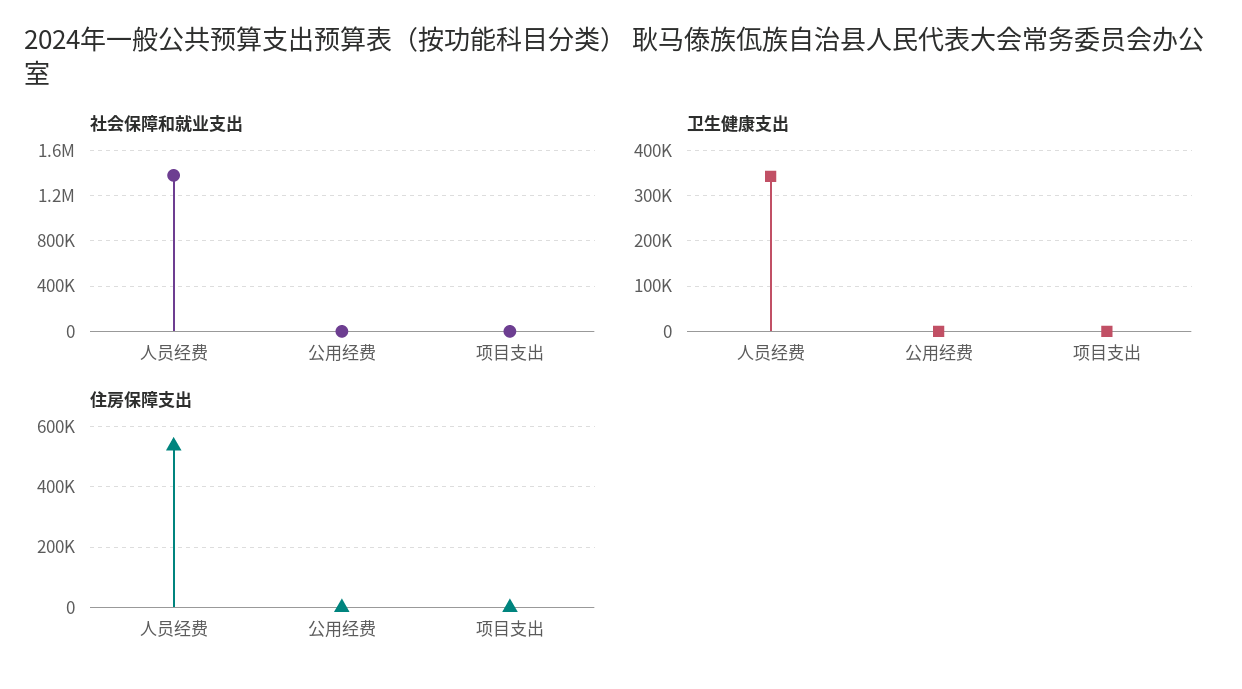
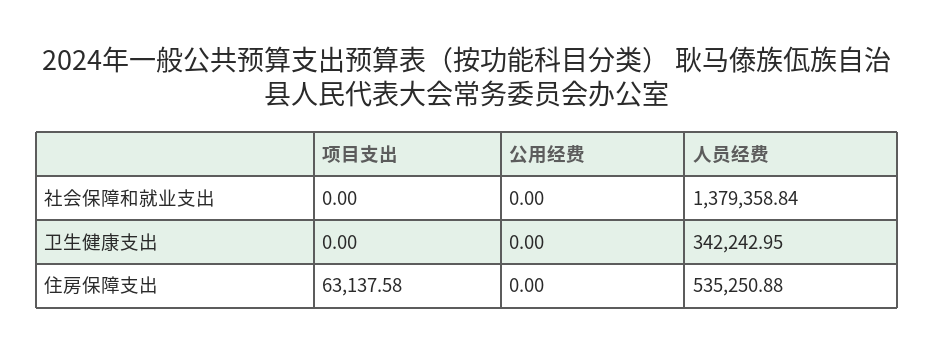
住房保障支出, 项目支出: 0 -> 63137.58

